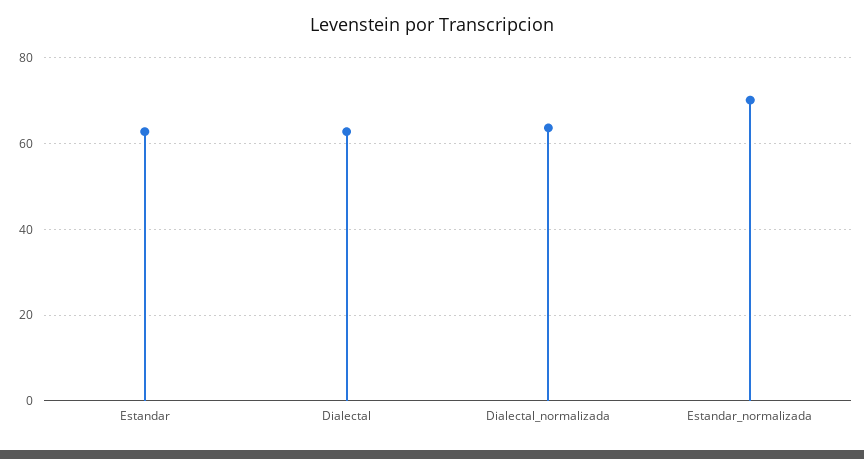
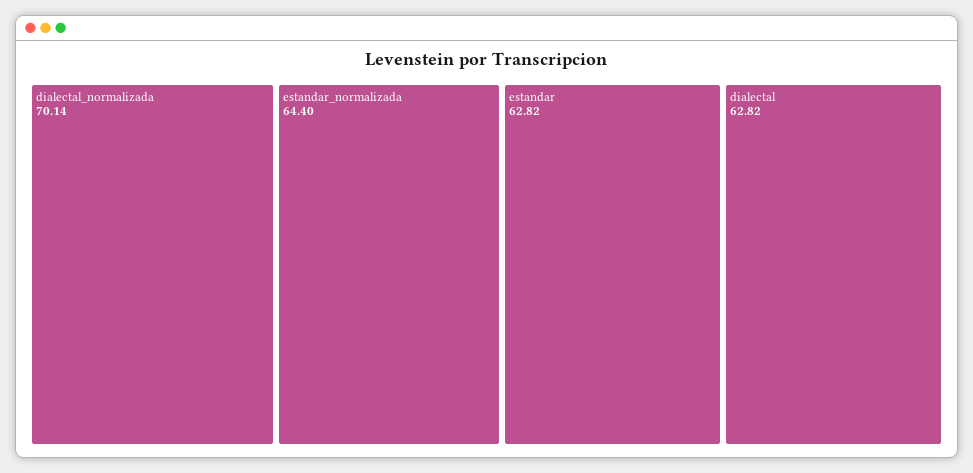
Dialectal_normalizada: 64 -> 70.14
Estandar_normalizada: 70 -> 64.4

